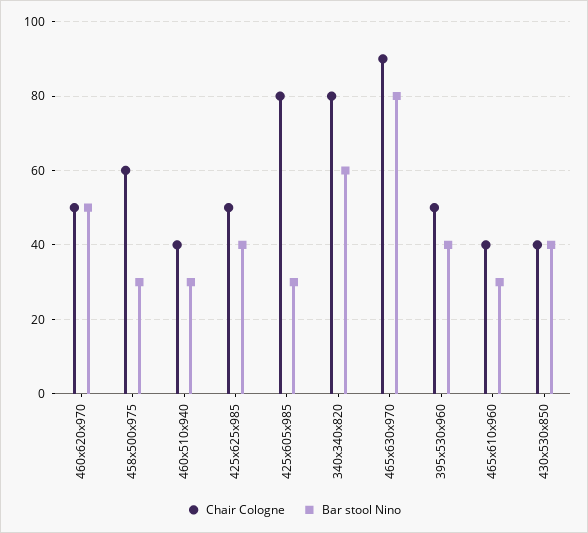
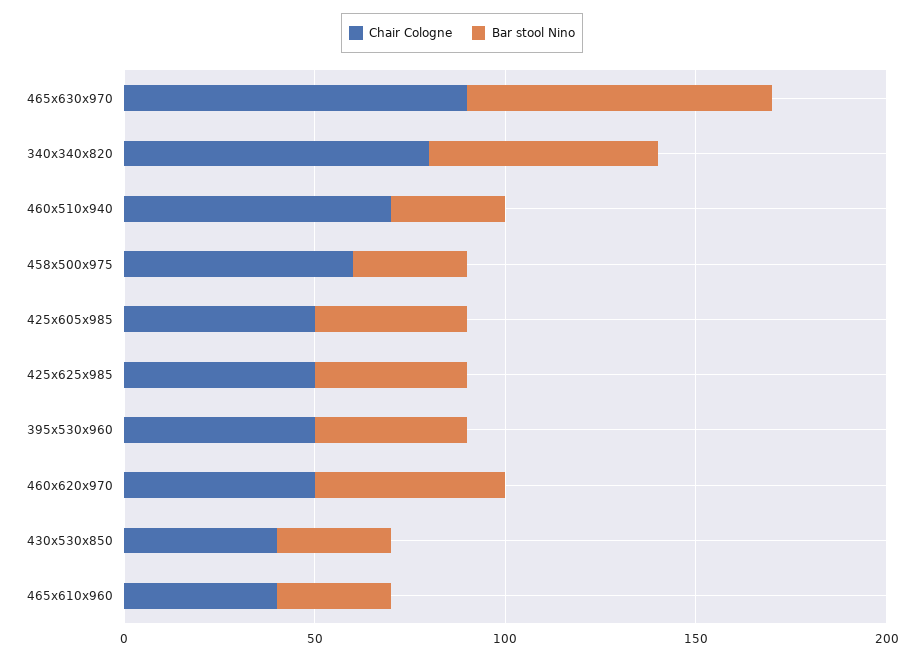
Chair Cologne, 460x510x940: 40 -> 70
Chair Cologne, 425x605x985: 80 -> 50
Bar stool Nino, 425x605x985: 30 -> 40
Bar stool Nino, 430x530x850: 40 -> 30

